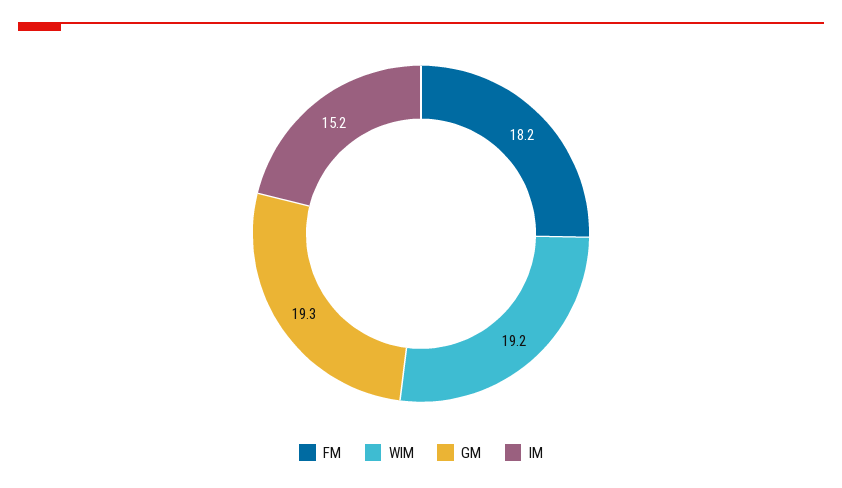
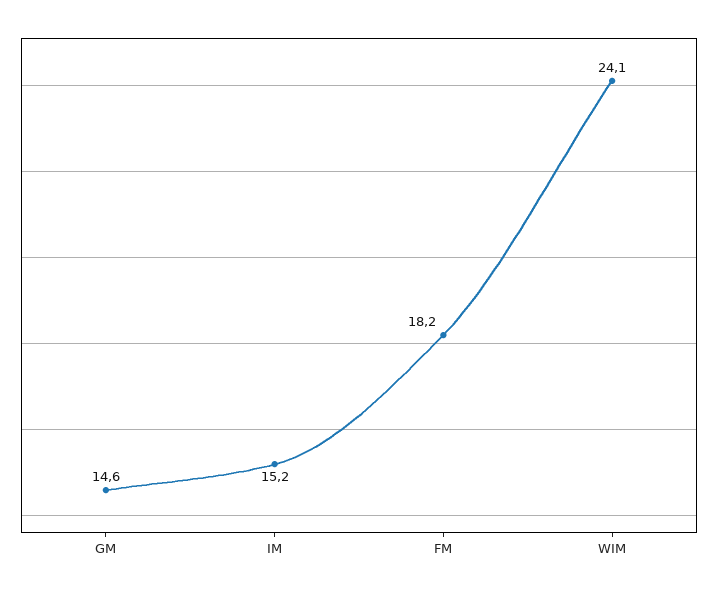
WIM: 19.2 -> 24.1
GM: 19.3 -> 14.6

